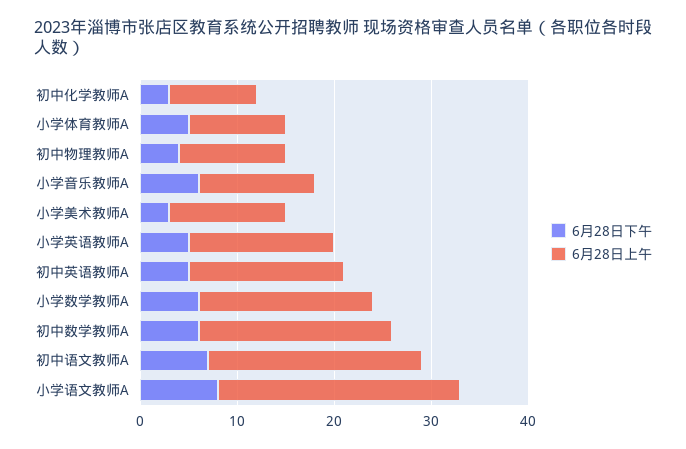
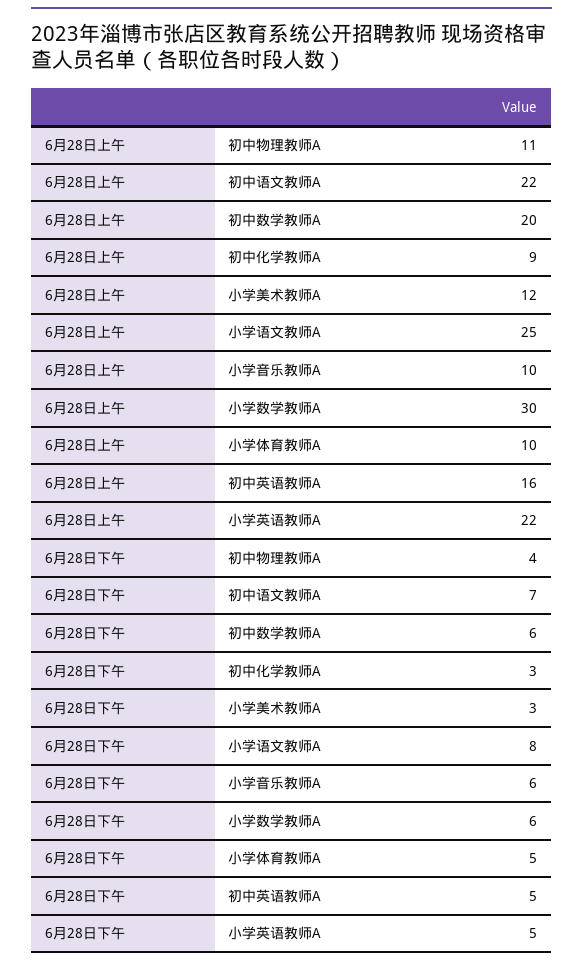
6月28日上午, 小学音乐教师A: 12 -> 10
6月28日上午, 小学英语教师A: 15 -> 22
6月28日上午, 小学数学教师A: 18 -> 30

